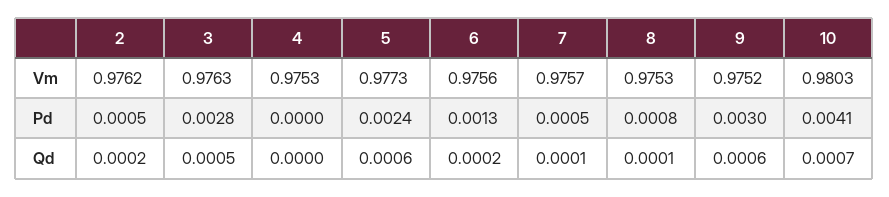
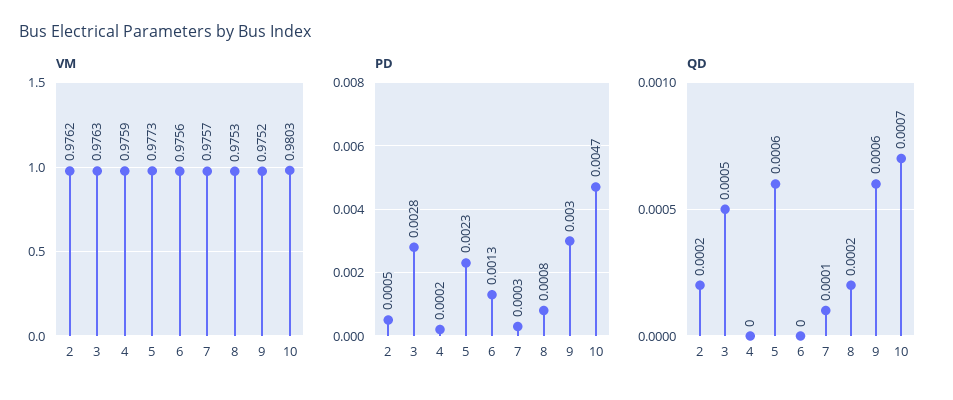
Vm, 4: 0.9753 -> 0.9759
Pd, 4: 0 -> 0.0002
Pd, 5: 0.0024 -> 0.0023
Pd, 7: 0.0005 -> 0.0003
Pd, 10: 0.0041 -> 0.0047
Qd, 6: 0.0002 -> 0
Qd, 8: 0.0001 -> 0.0002

